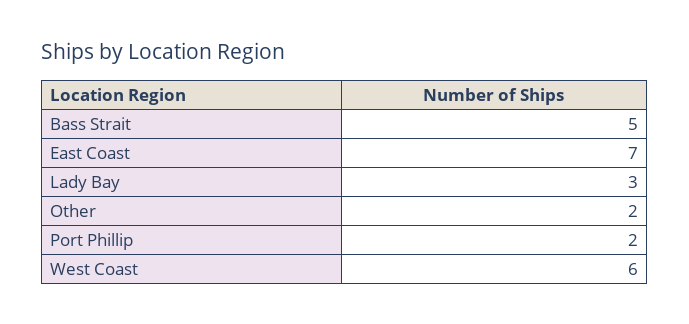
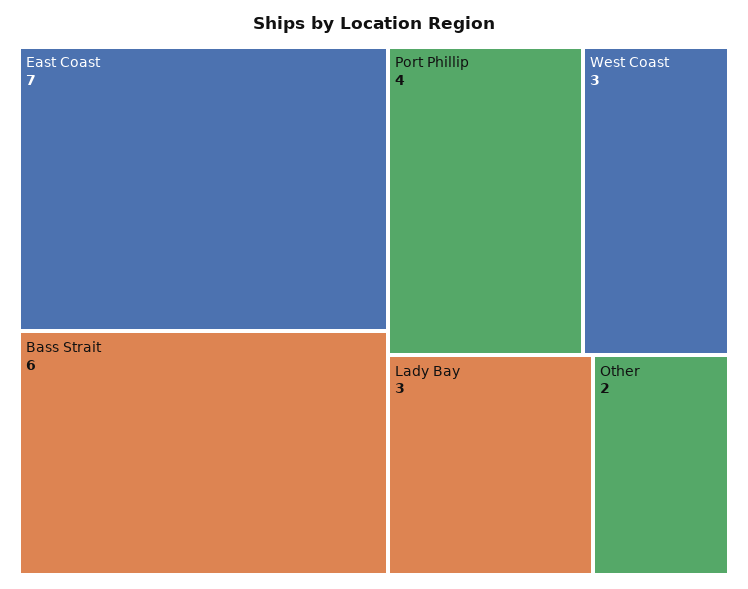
Bass Strait: 5 -> 6
Port Phillip: 2 -> 4
West Coast: 6 -> 3

